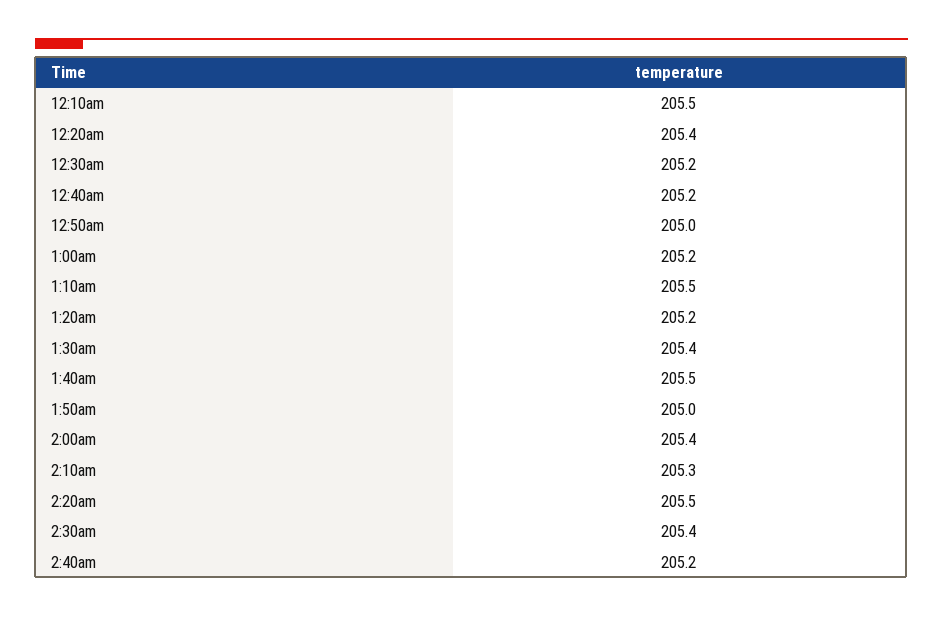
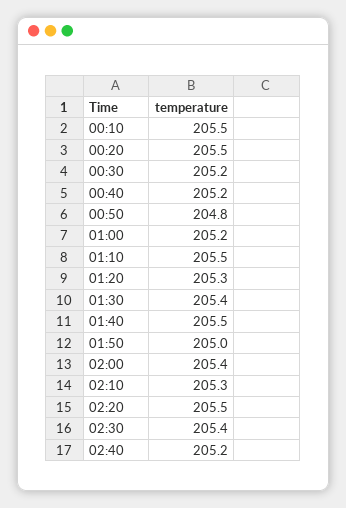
12:20am: 205.4 -> 205.5
12:50am: 205 -> 204.8
1:20am: 205.2 -> 205.3

